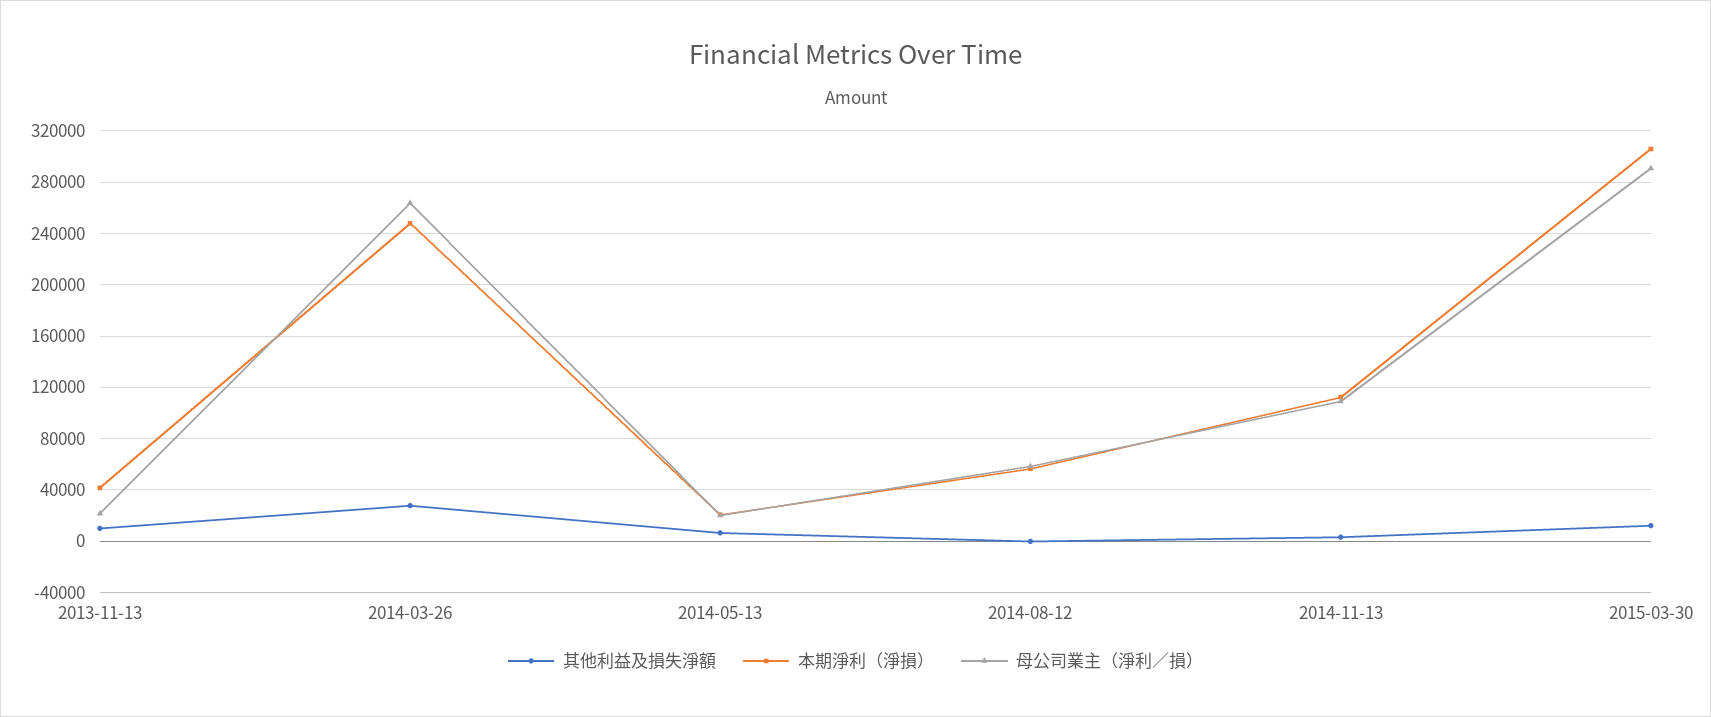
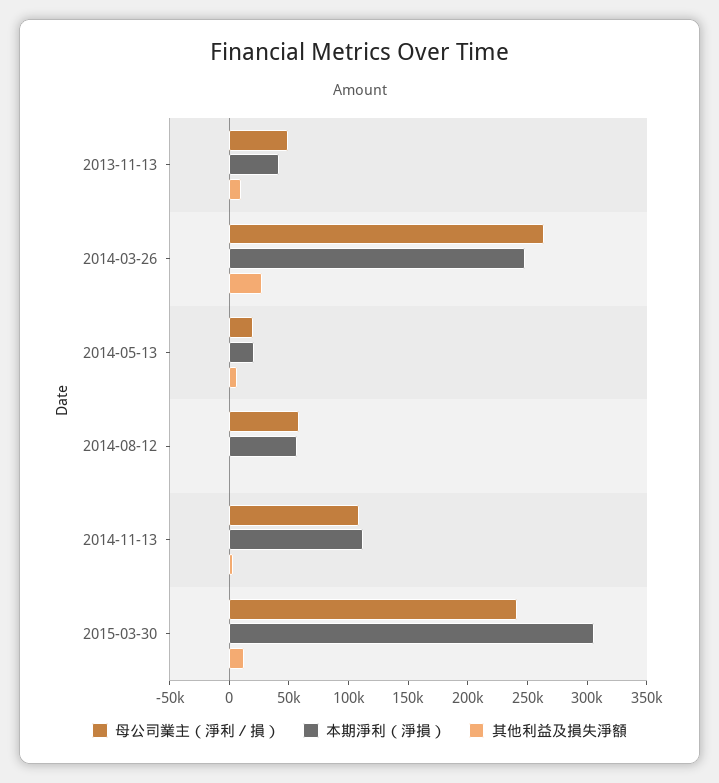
母公司業主（淨利／損）, 2013-11-13: 20000 -> 50000
母公司業主（淨利／損）, 2015-03-30: 290000 -> 240000

